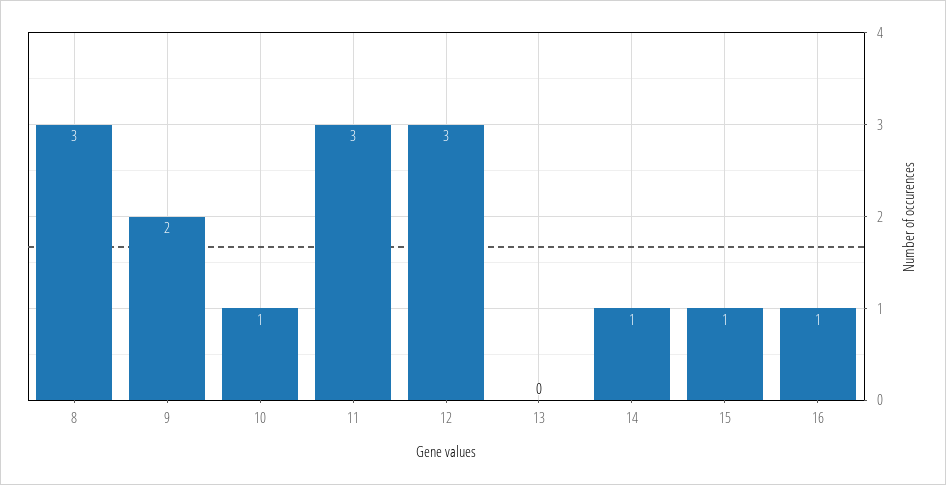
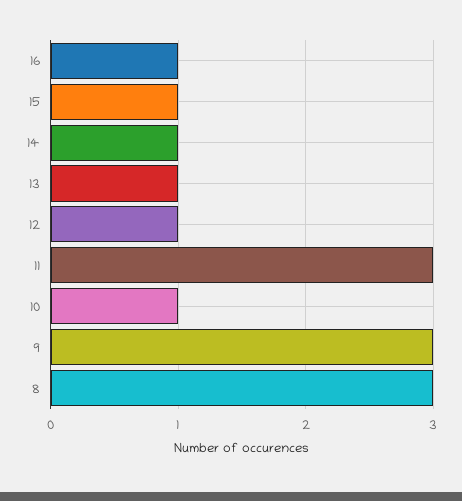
9: 2 -> 3
12: 3 -> 1
13: 0 -> 1

